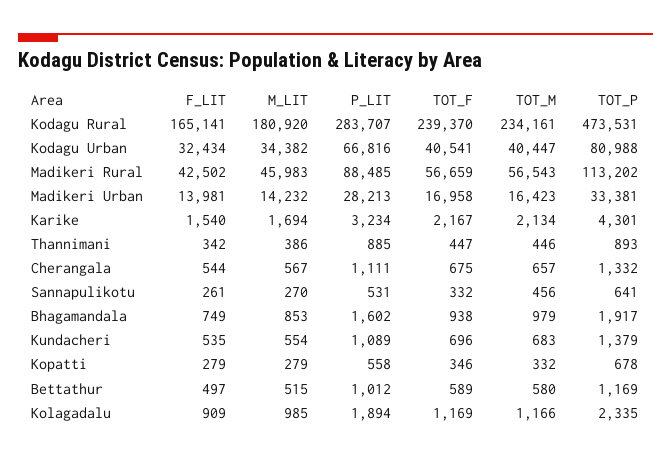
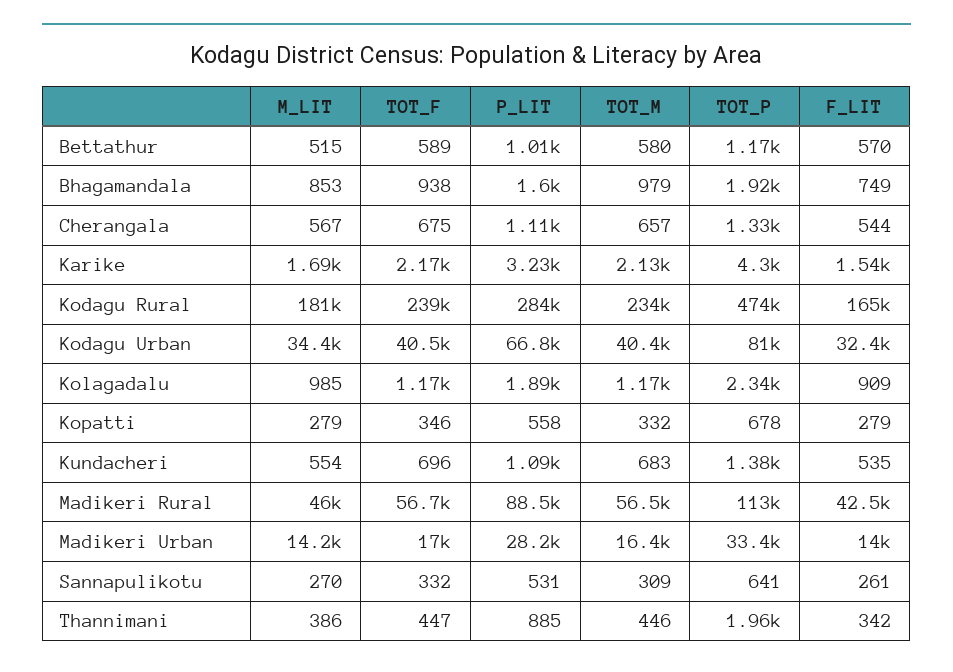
TOT_P, Thannimani: 893 -> 1960
TOT_M, Sannapulikotu: 456 -> 309
F_LIT, Bettathur: 497 -> 570

